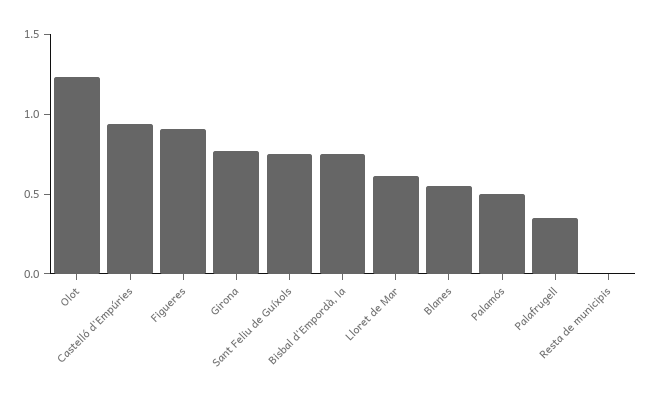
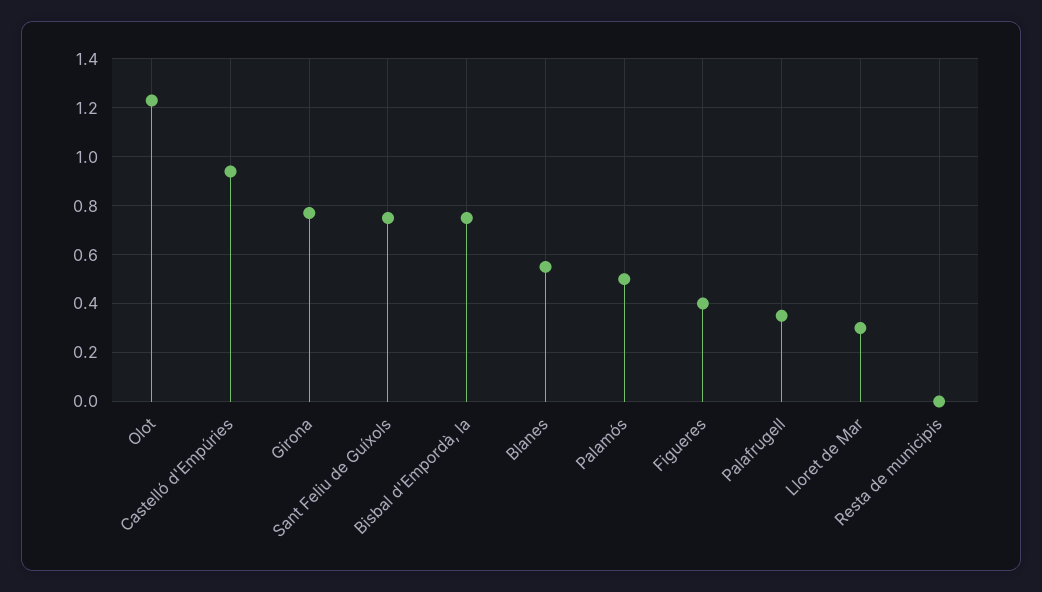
Figueres: 0.9 -> 0.4
Lloret de Mar: 0.6 -> 0.3

